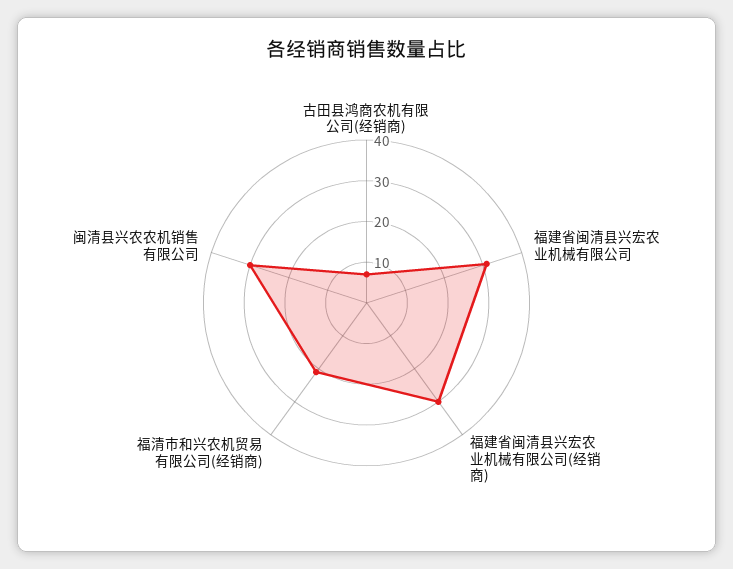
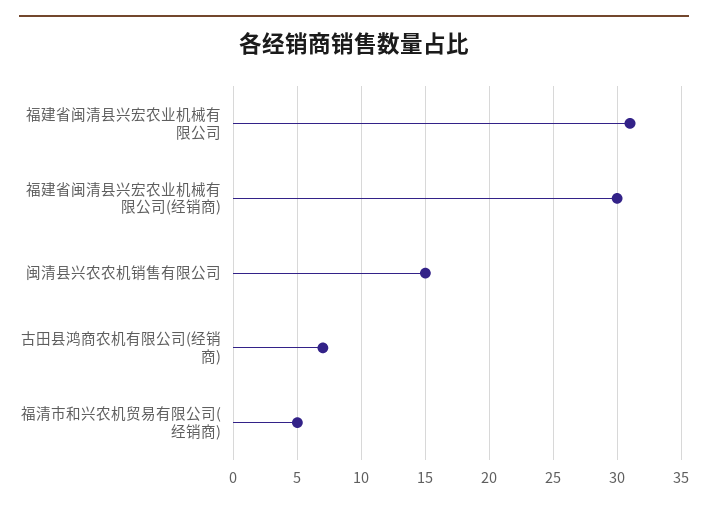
福清市和兴农机贸易有限公司(经销商): 20 -> 5
闽清县兴农农机销售有限公司: 30 -> 15

